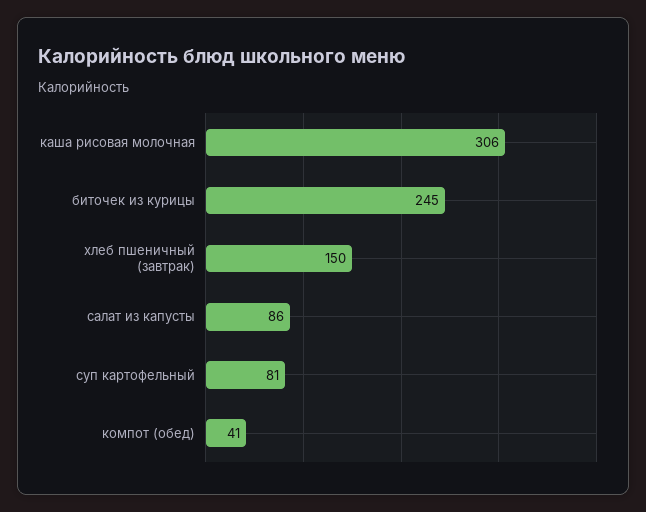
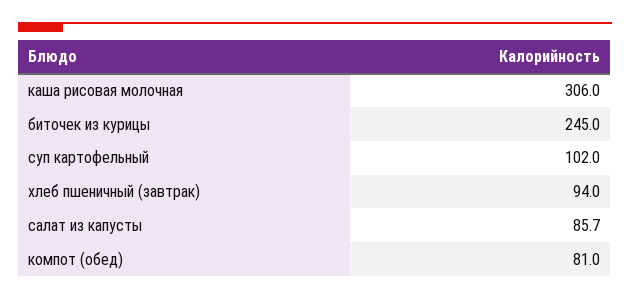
хлеб пшеничный (завтрак): 150 -> 94
суп картофельный: 81 -> 102
компот (обед): 41 -> 81

